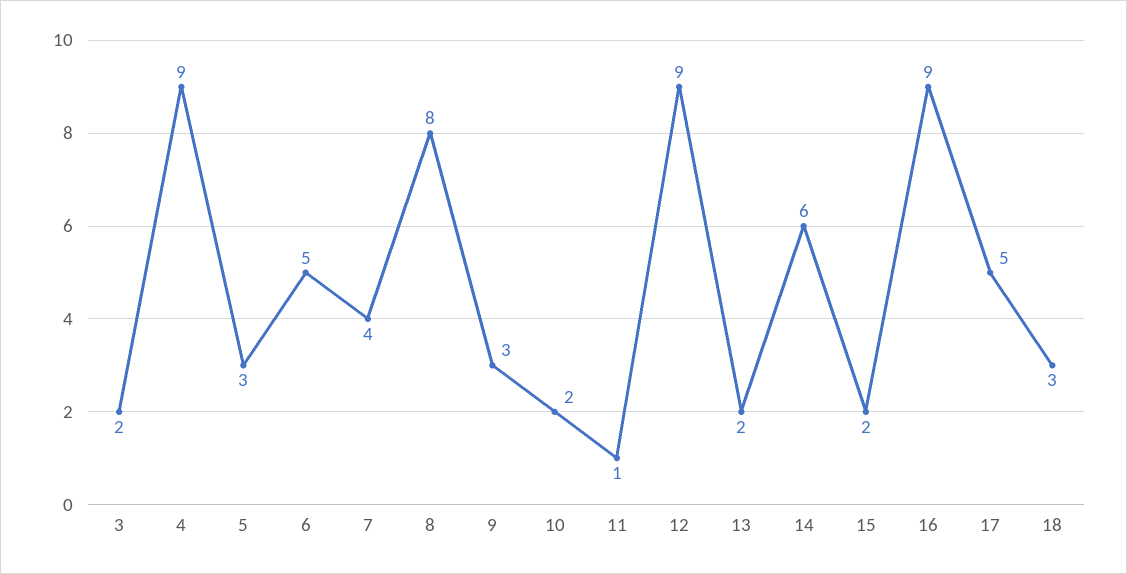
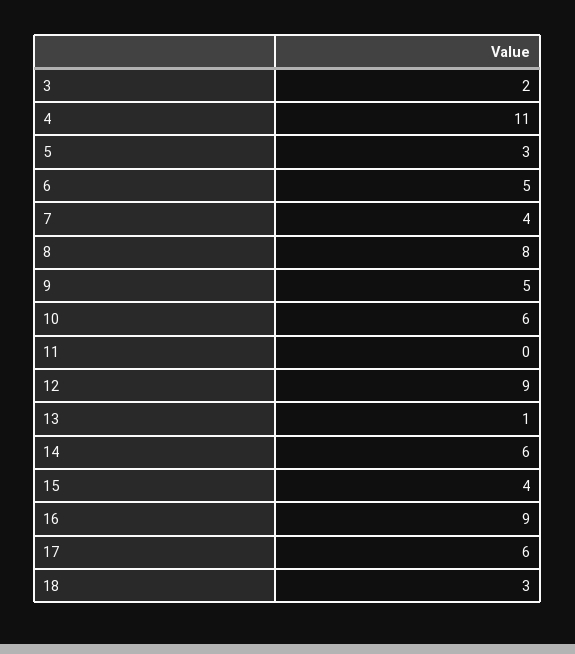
4: 9 -> 11
9: 3 -> 5
10: 2 -> 6
11: 1 -> 0
13: 2 -> 1
15: 2 -> 4
17: 5 -> 6

